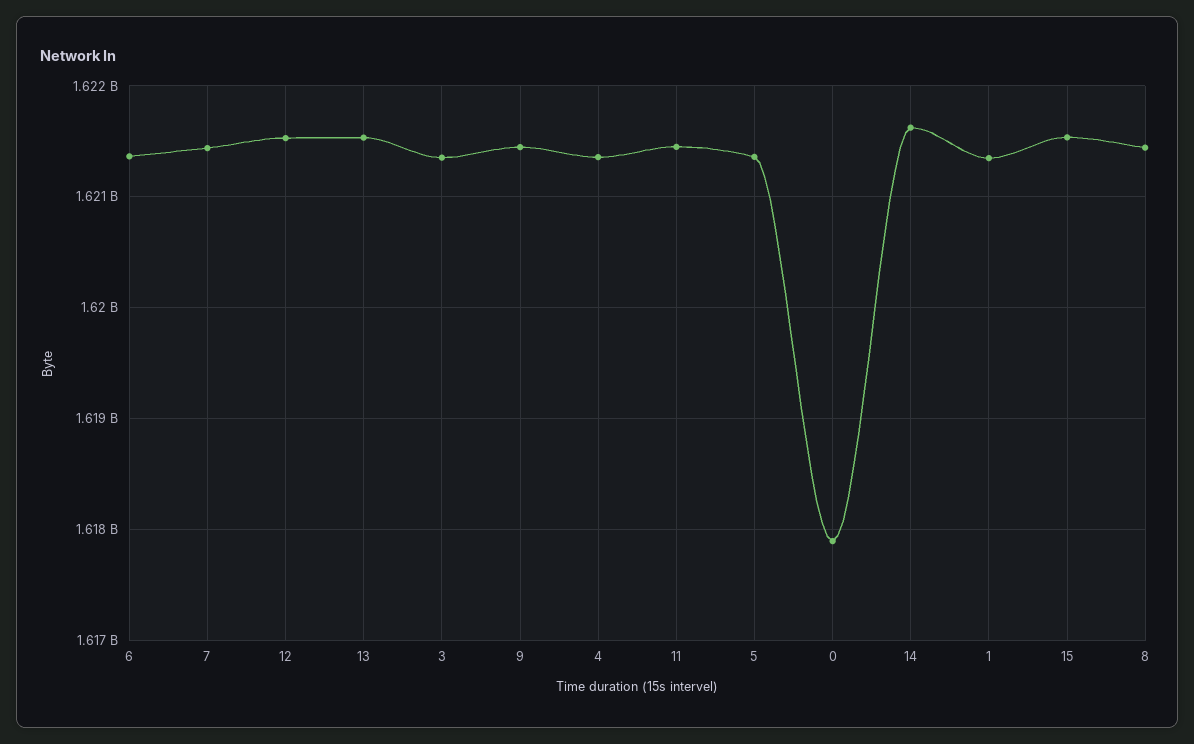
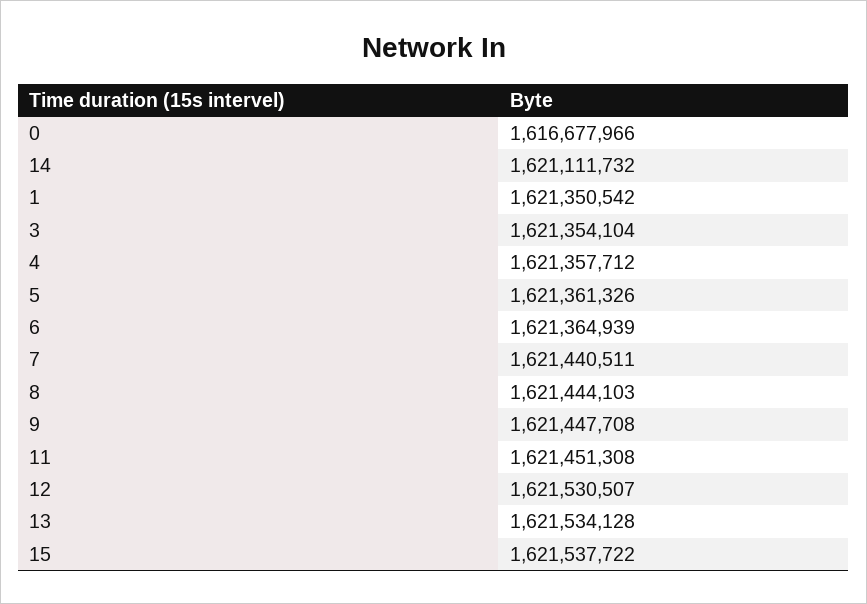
0: 1617900000 -> 1616677966
14: 1621600000 -> 1621111732

